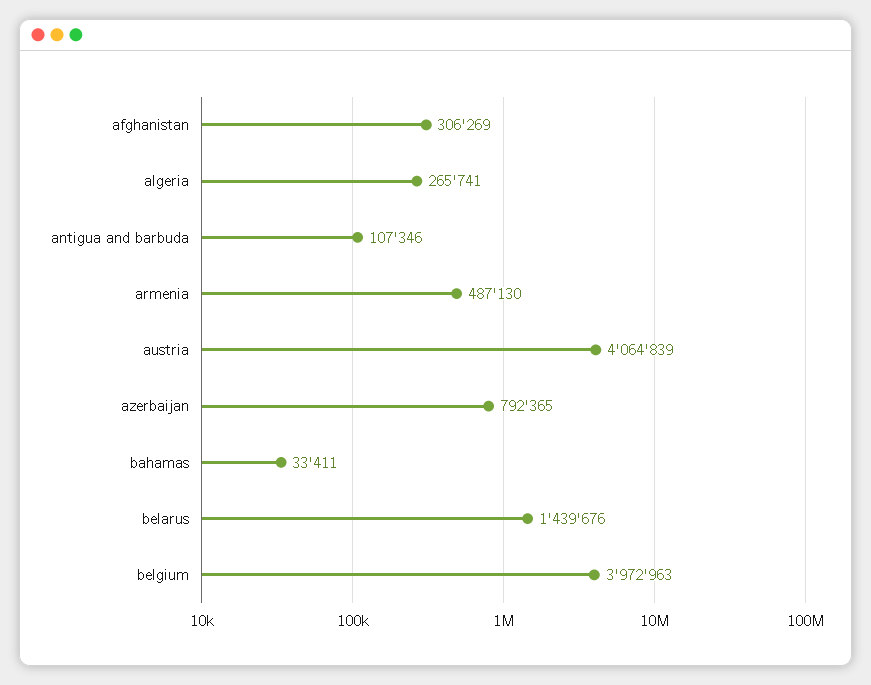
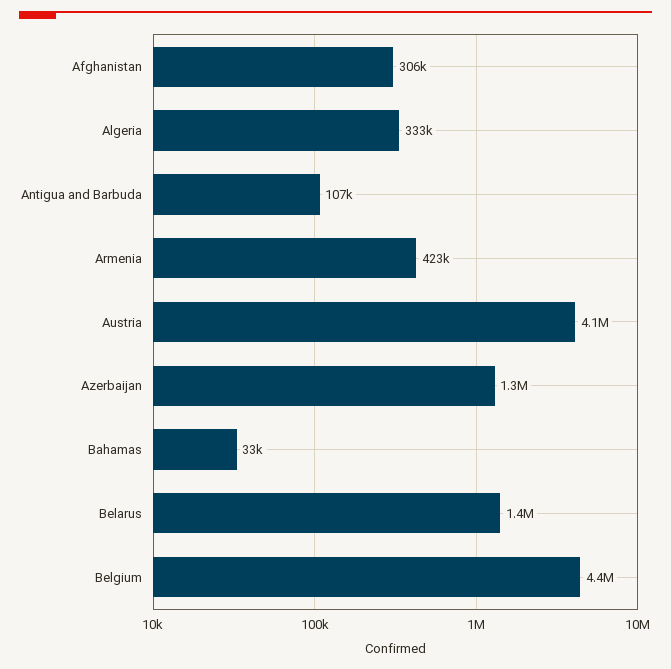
algeria: 265741 -> 333000
armenia: 487130 -> 423000
azerbaijan: 792365 -> 1300000
belgium: 3972963 -> 4400000

